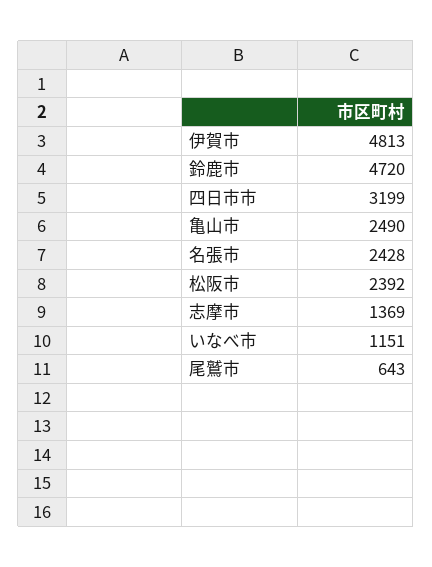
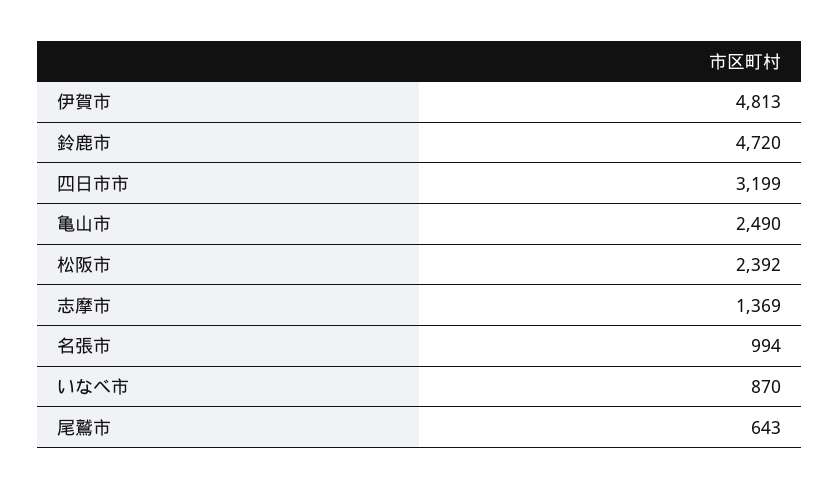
名張市: 2428 -> 994
いなべ市: 1151 -> 870

